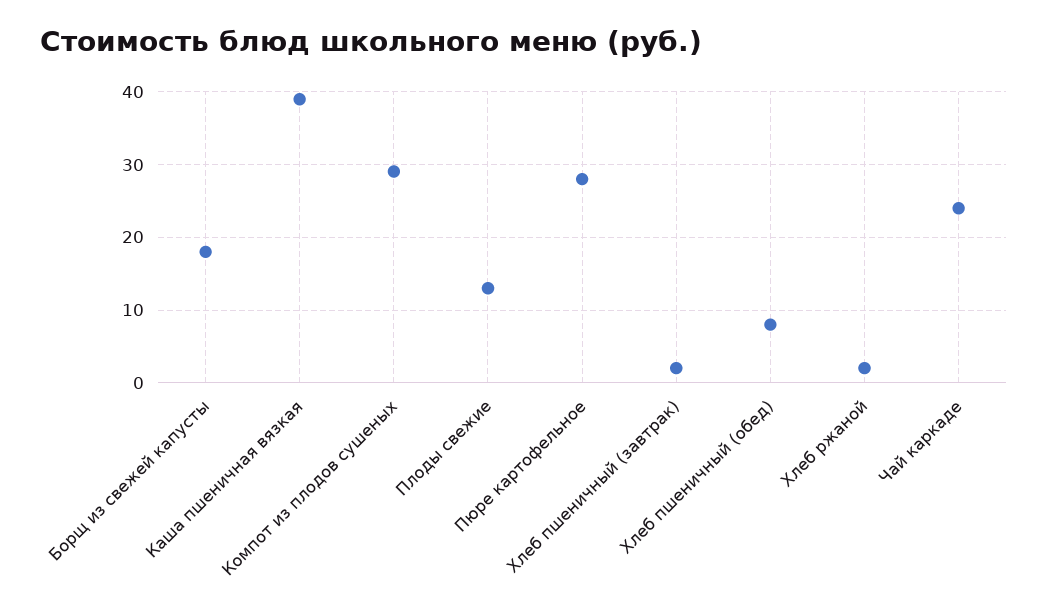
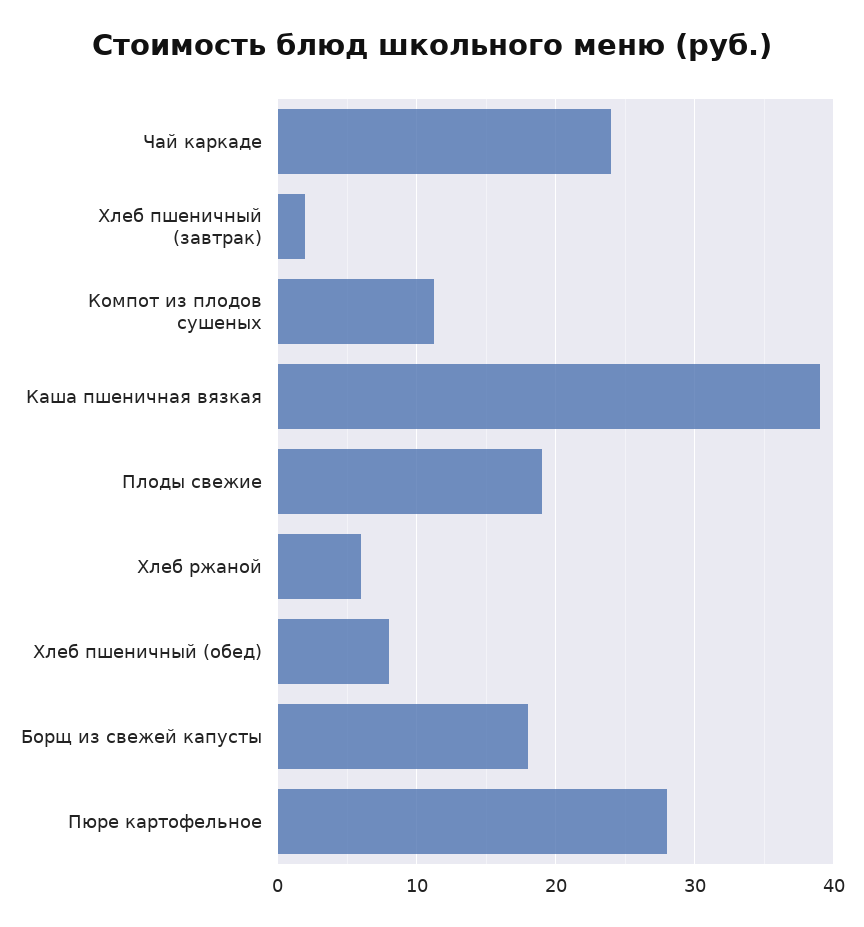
Компот из плодов сушеных: 29 -> 11
Плоды свежие: 13 -> 19
Хлеб ржаной: 2 -> 6

